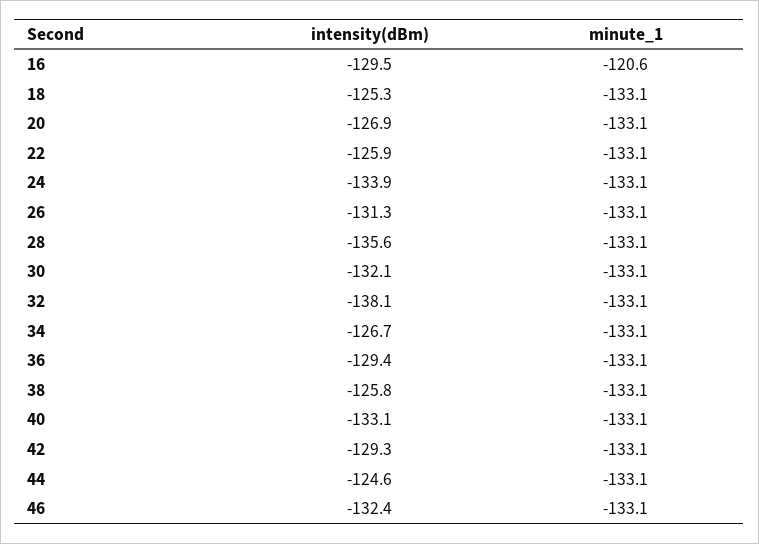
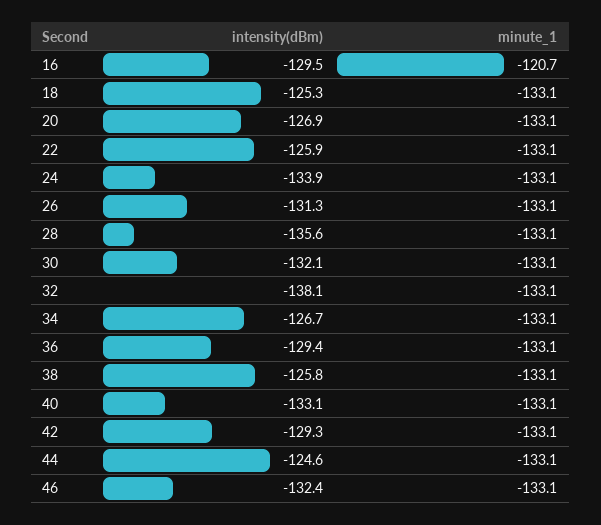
minute_1, 16: -120.6 -> -120.7

